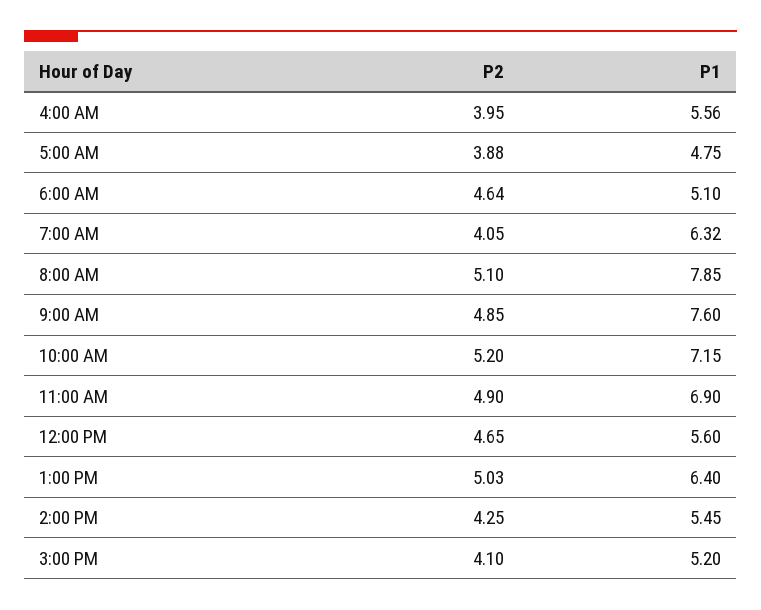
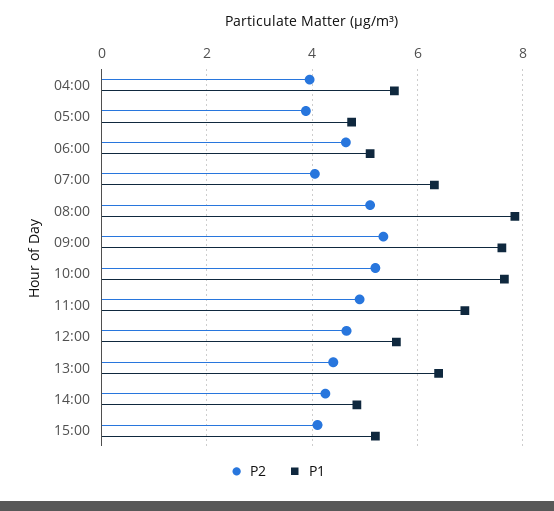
P2, 9:00 AM: 4.85 -> 5.4
P1, 10:00 AM: 7.15 -> 7.6
P2, 1:00 PM: 5.03 -> 4.4
P1, 2:00 PM: 5.45 -> 4.8

